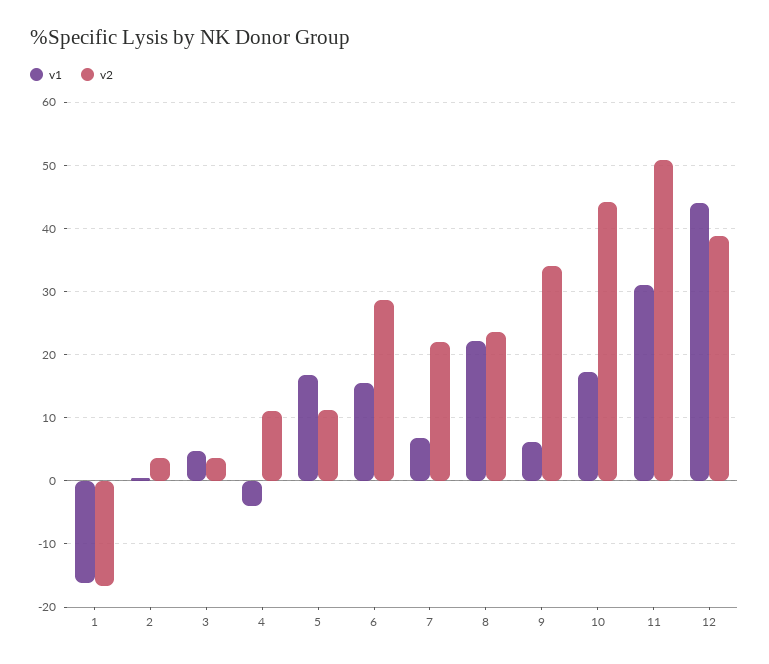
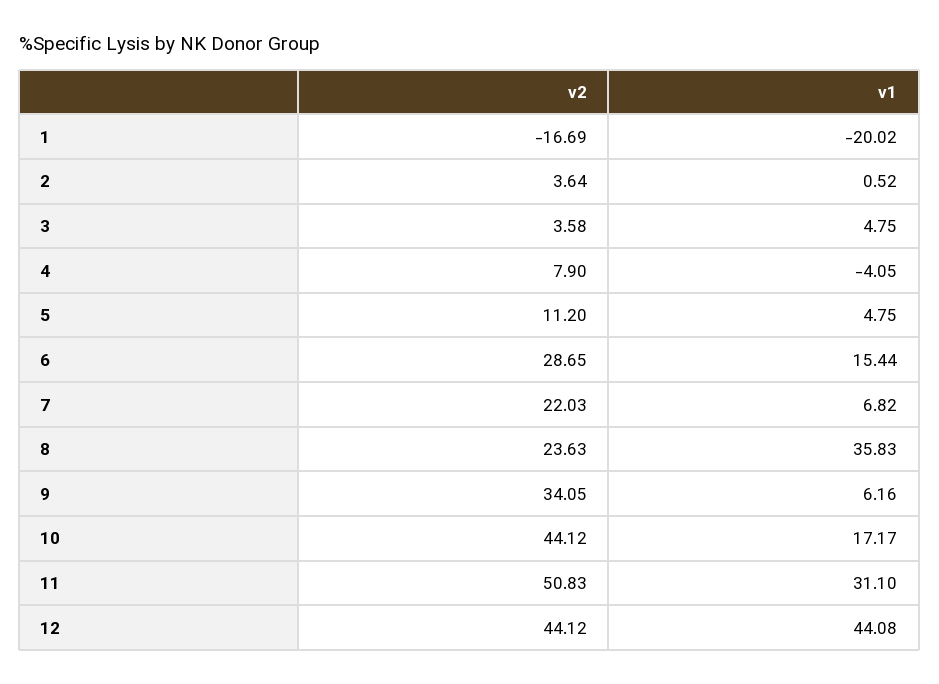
v1, 1: -16 -> -20.02
v2, 4: 11 -> 7.9
v1, 5: 17 -> 4.75
v1, 8: 22 -> 35.83
v2, 12: 39 -> 44.12

